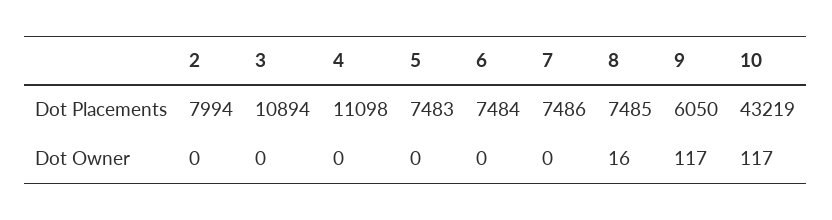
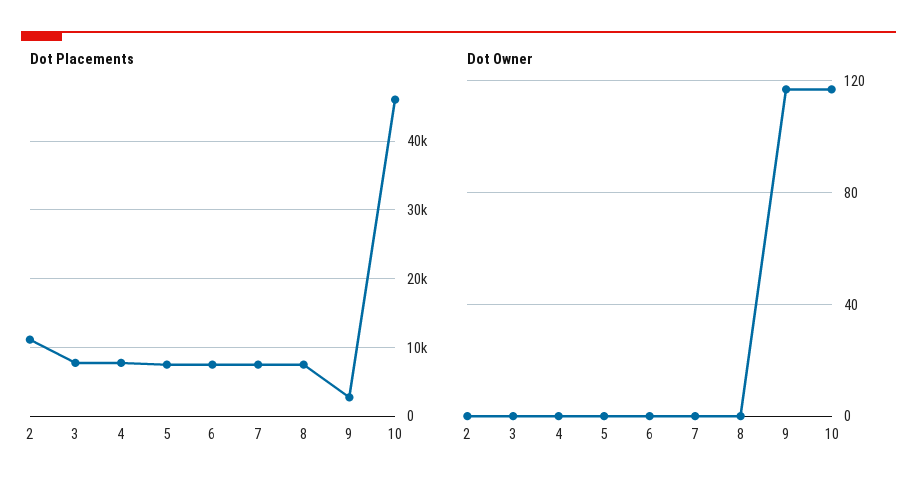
Dot Placements, 2: 7994 -> 11000
Dot Placements, 3: 10894 -> 8000
Dot Placements, 4: 11098 -> 8000
Dot Placements, 9: 6050 -> 3000
Dot Placements, 10: 43219 -> 46000
Dot Owner, 8: 16 -> 0

